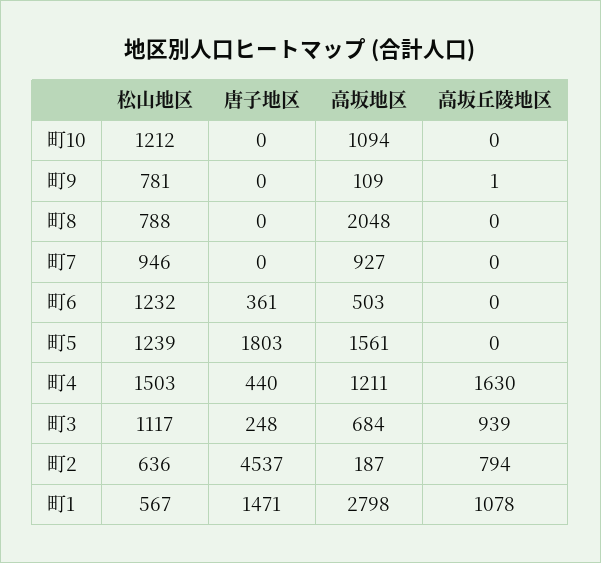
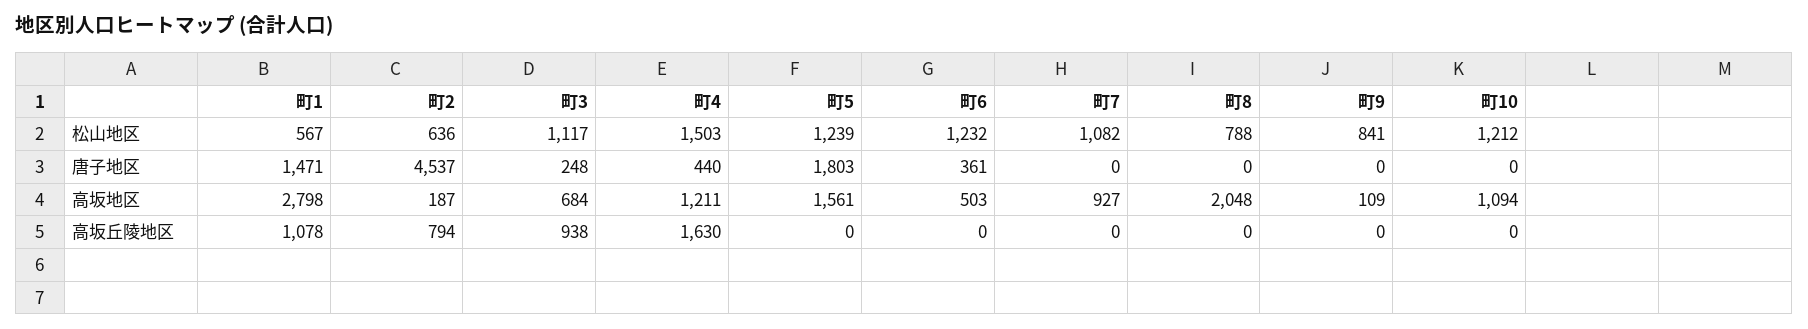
松山地区, 町9: 781 -> 841
高坂丘陵地区, 町9: 1 -> 0
松山地区, 町7: 946 -> 1082
高坂丘陵地区, 町3: 939 -> 938

